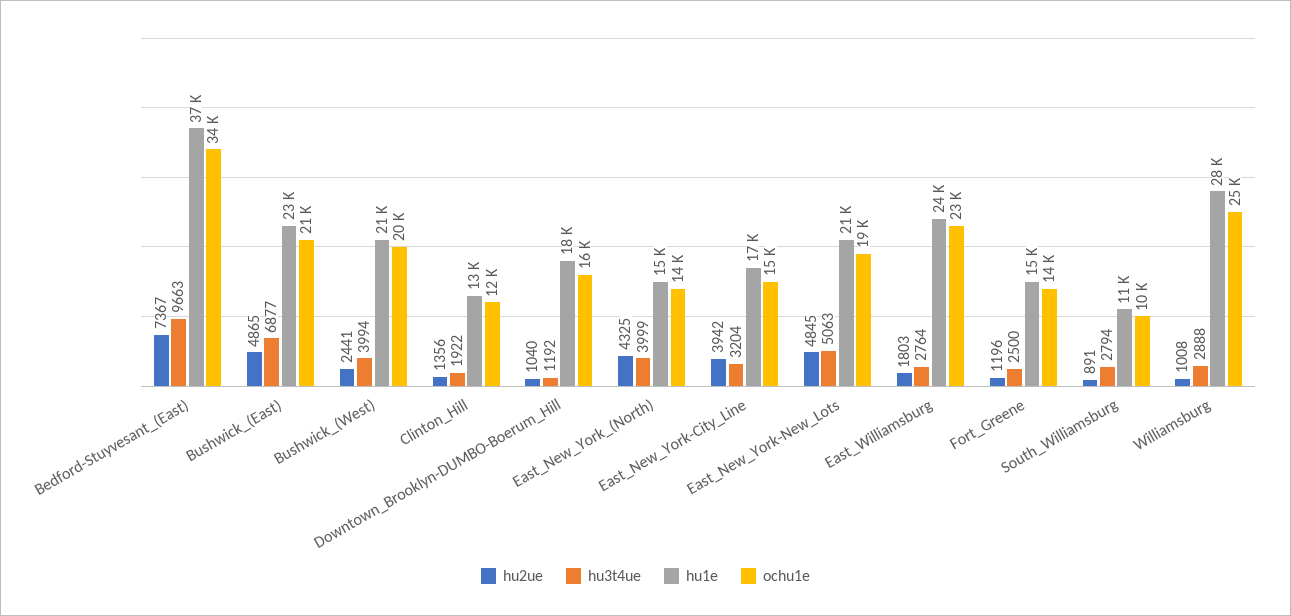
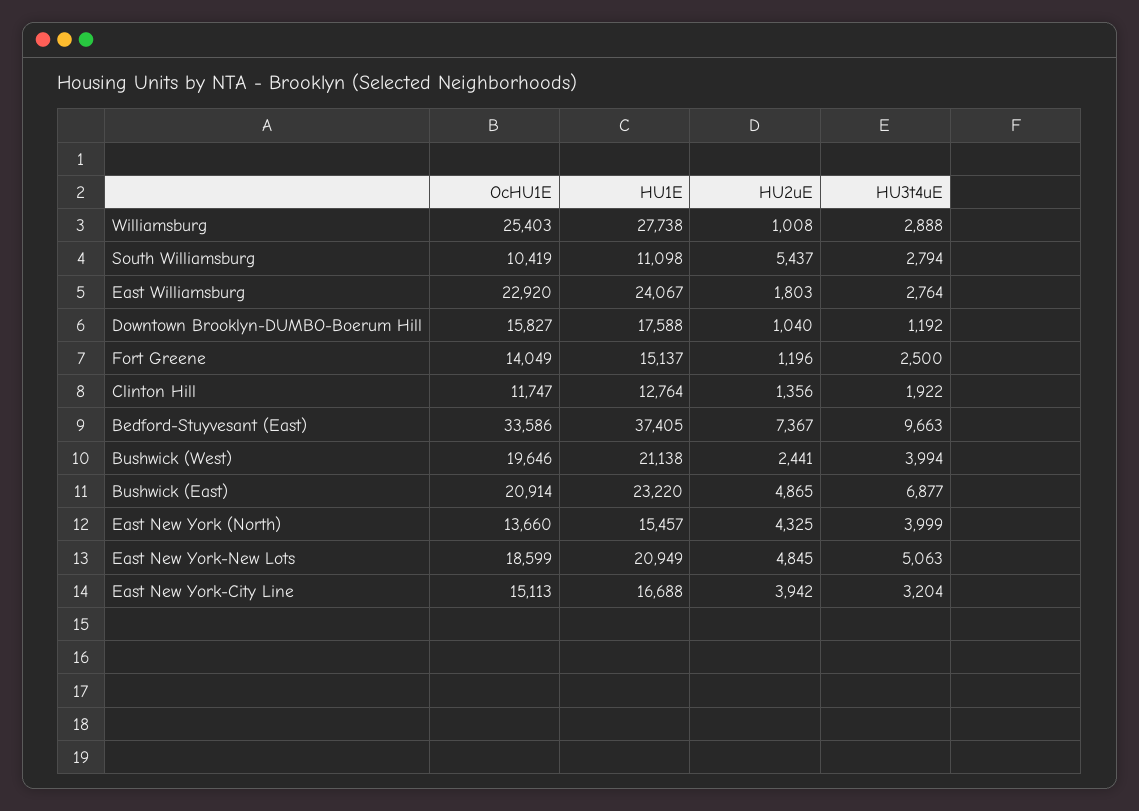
hu2ue, South_Williamsburg: 891 -> 5437

